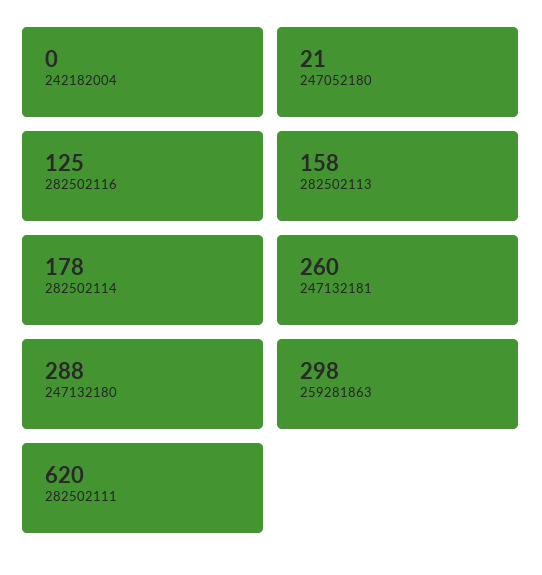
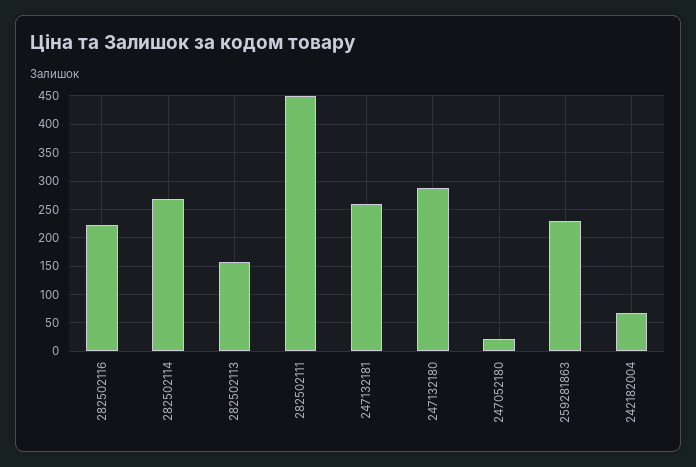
242182004: 0 -> 75
282502116: 125 -> 225
282502114: 178 -> 275
259281863: 298 -> 225
282502111: 620 -> 450

